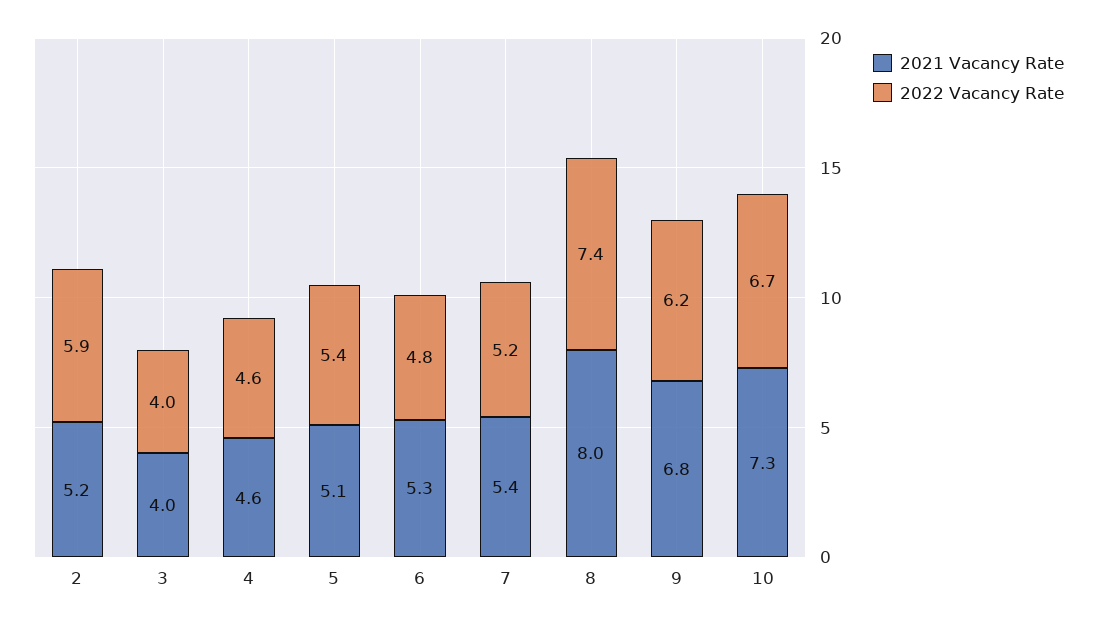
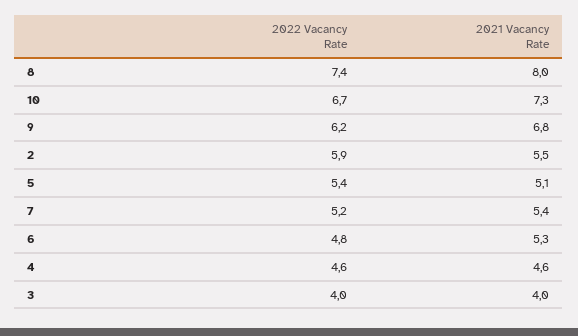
2021 Vacancy Rate, 2: 5.2 -> 5.5

